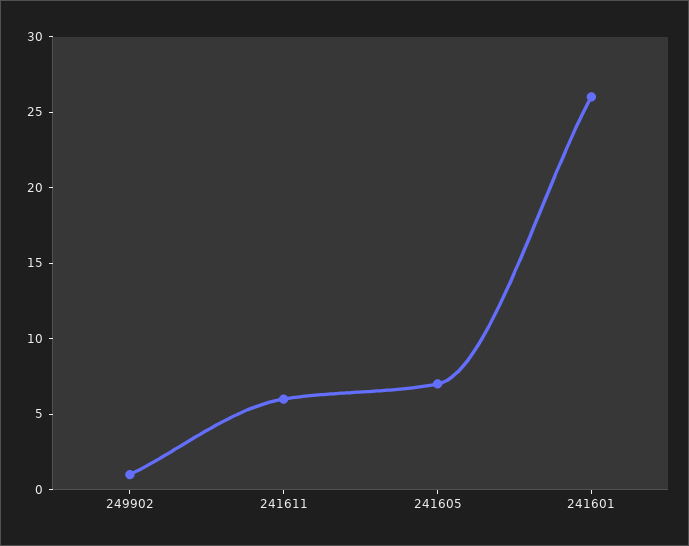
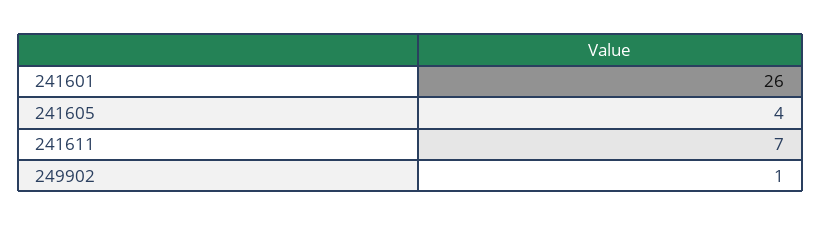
241611: 6 -> 7
241605: 7 -> 4

